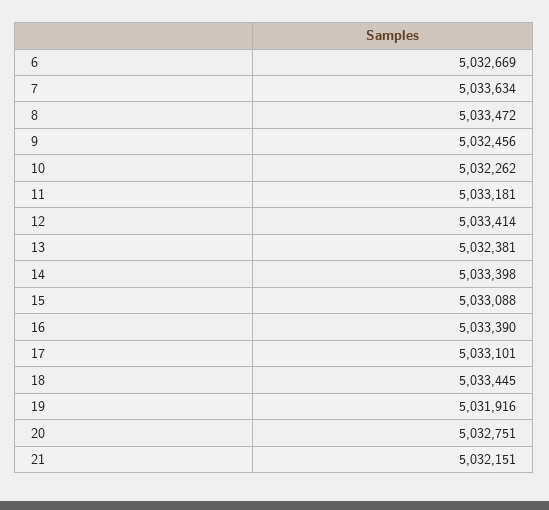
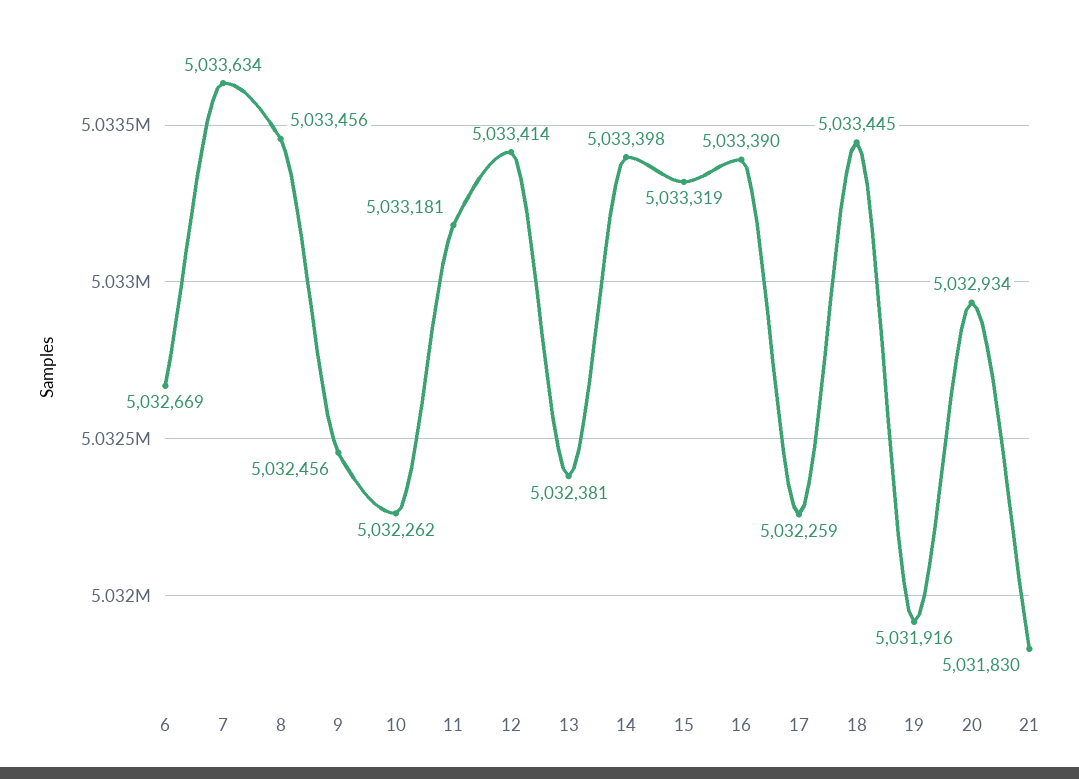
8: 5033472 -> 5033456
15: 5033088 -> 5033319
17: 5033101 -> 5032259
20: 5032751 -> 5032934
21: 5032151 -> 5031830

